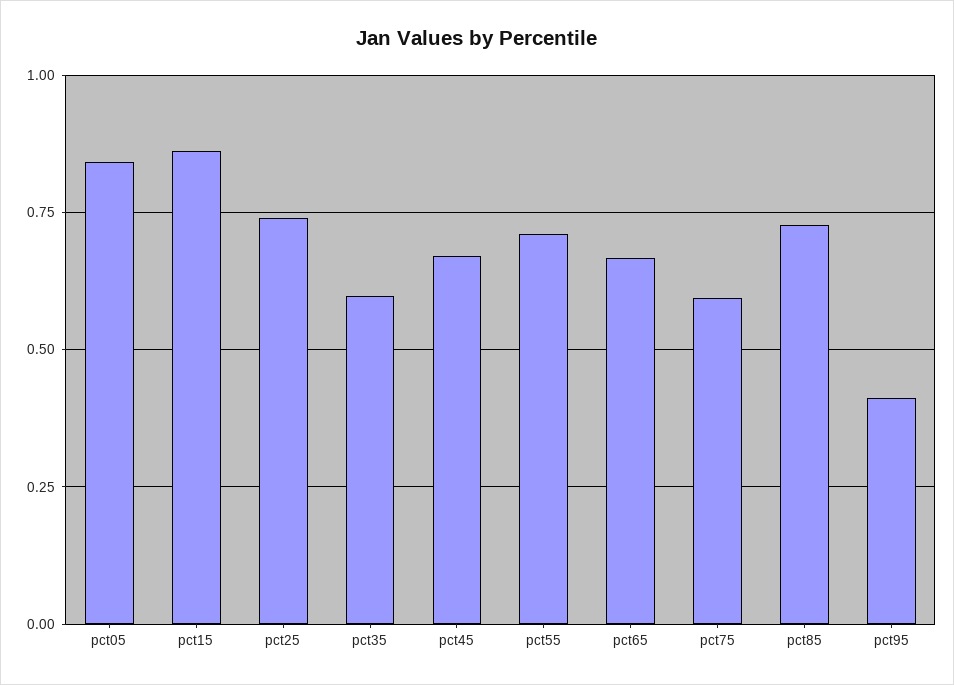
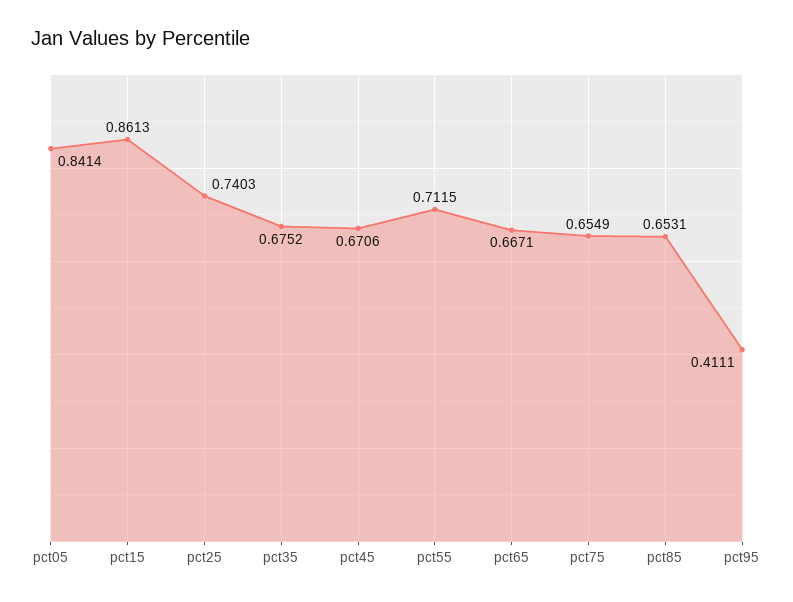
pct35: 0.6 -> 0.6752
pct75: 0.6 -> 0.6549
pct85: 0.725 -> 0.6531

